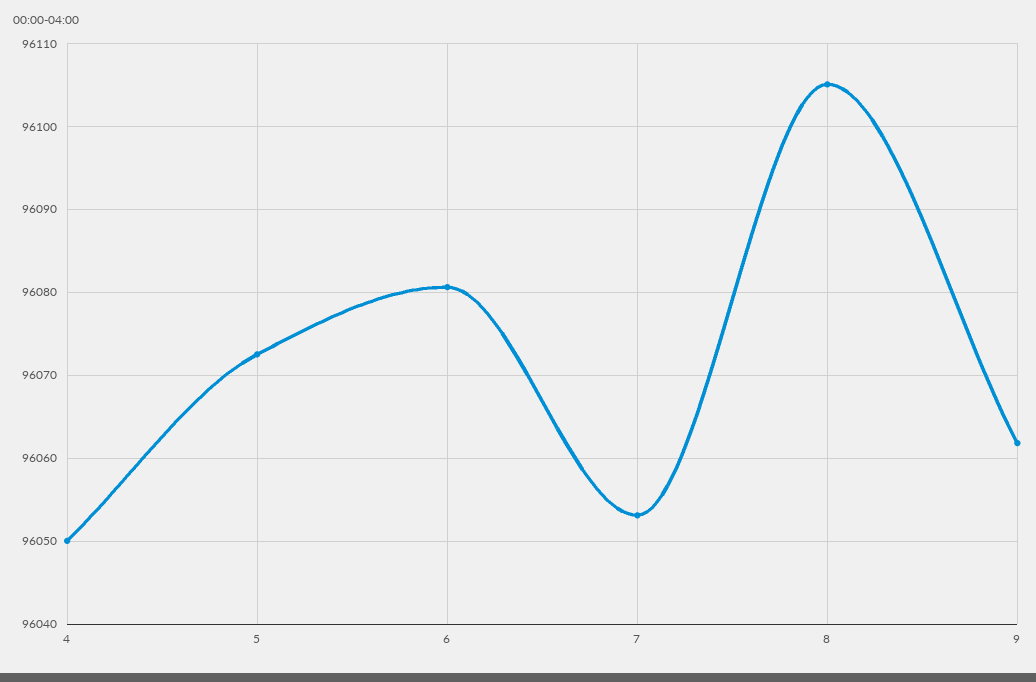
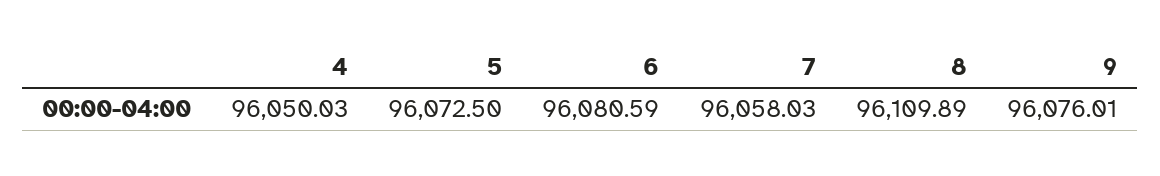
7: 96053 -> 96058.03
8: 96105 -> 96109.89
9: 96062 -> 96076.01

